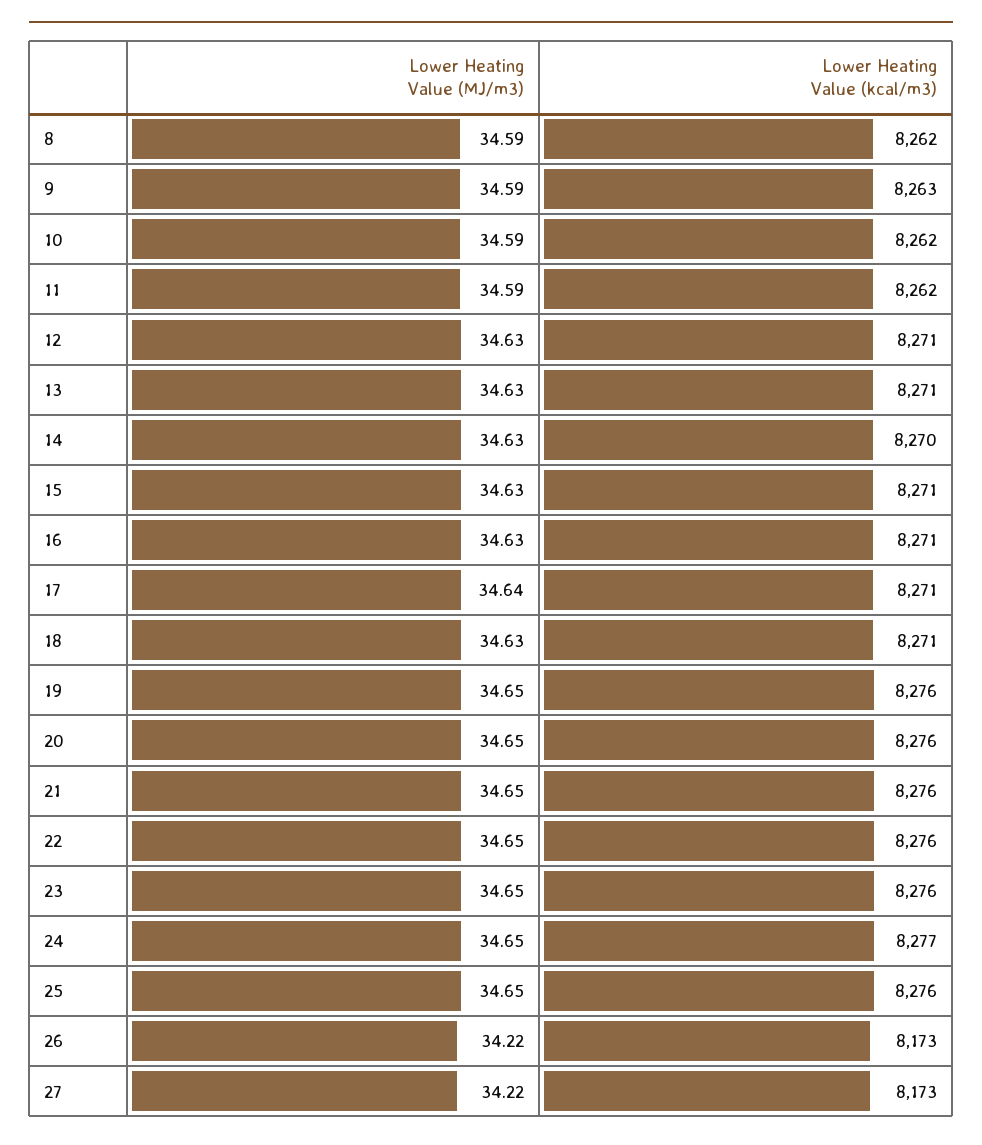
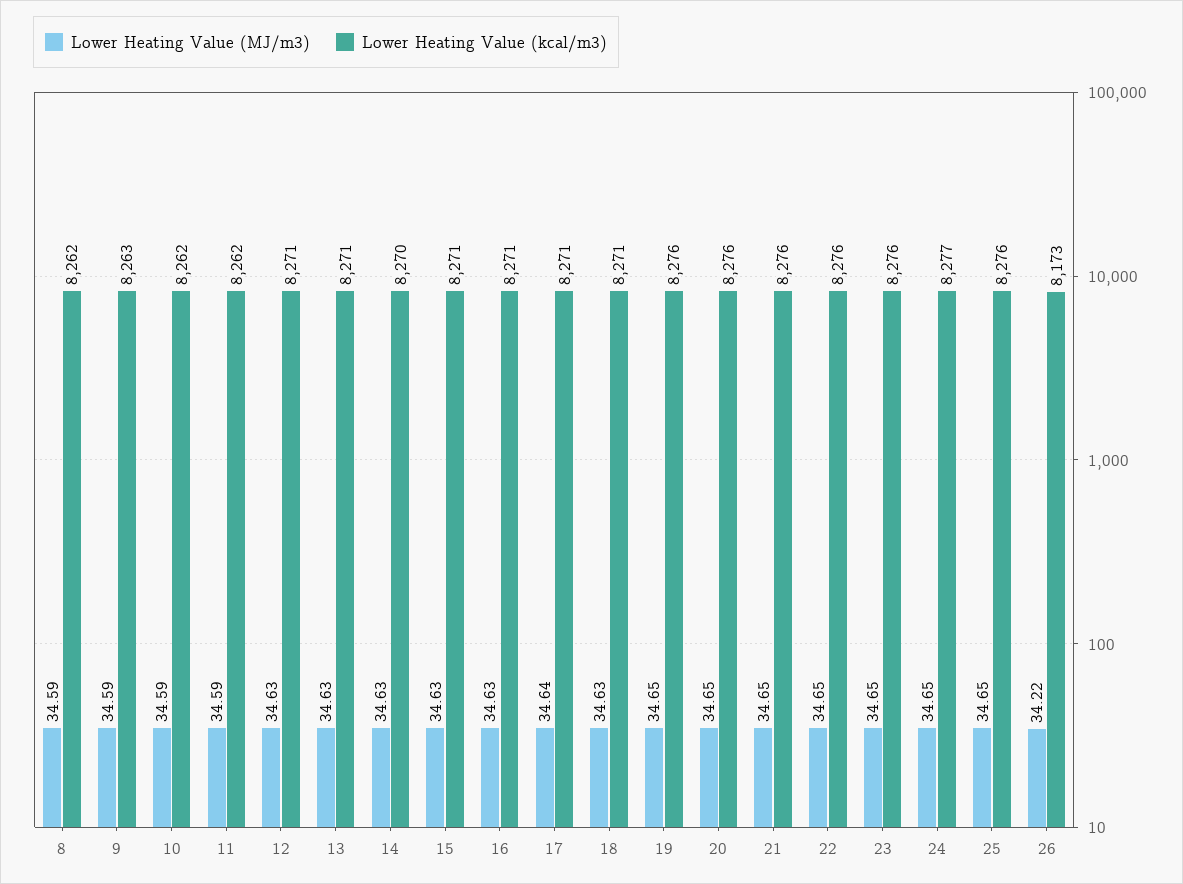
Lower Heating Value (MJ/m3), 27: 34.22 -> none
Lower Heating Value (kcal/m3), 27: 8173 -> none

